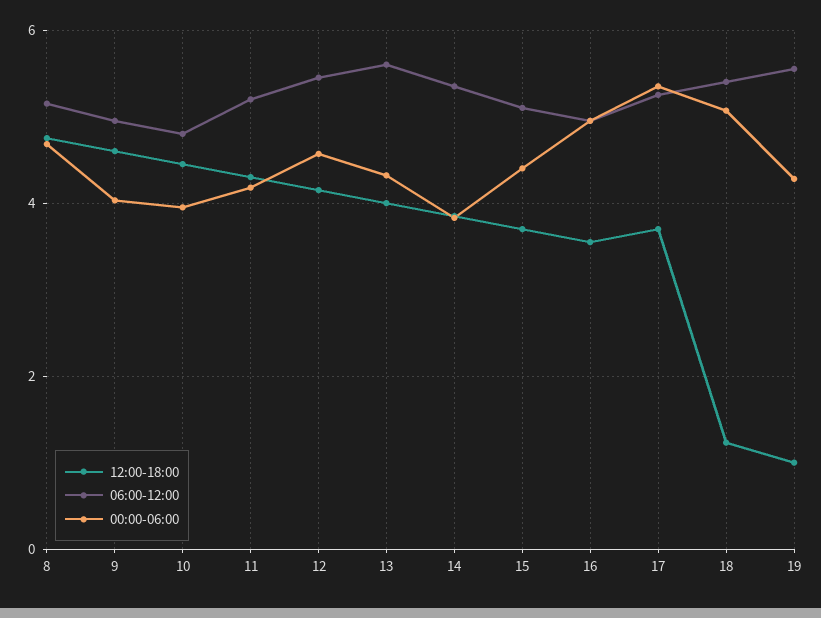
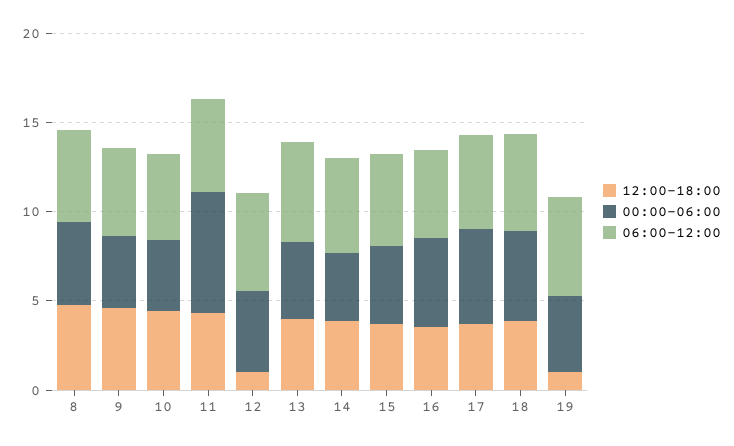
00:00-06:00, 11: 4.2 -> 7
12:00-18:00, 12: 4.2 -> 1
12:00-18:00, 18: 1.2 -> 4

